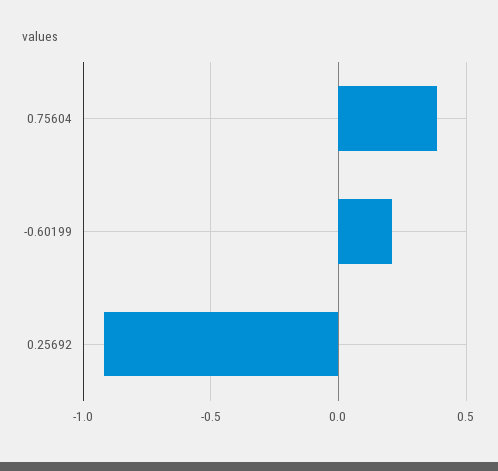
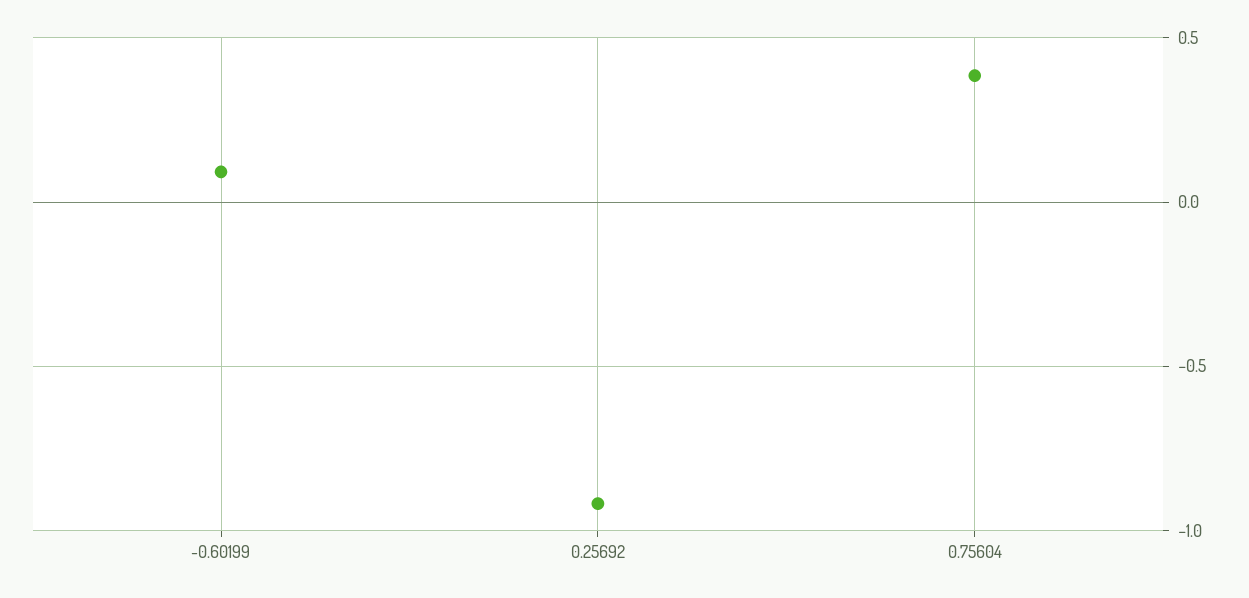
-0.60199: 0.2 -> 0.1

